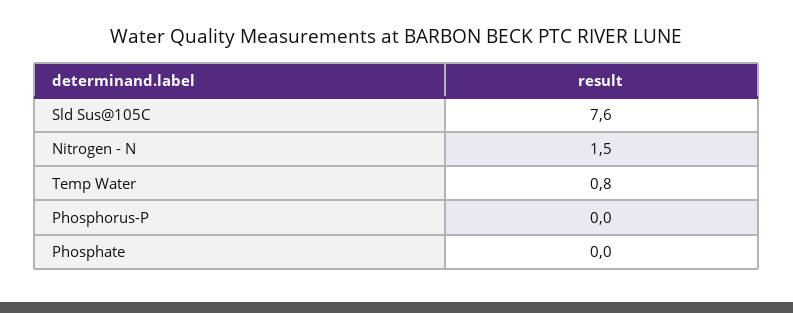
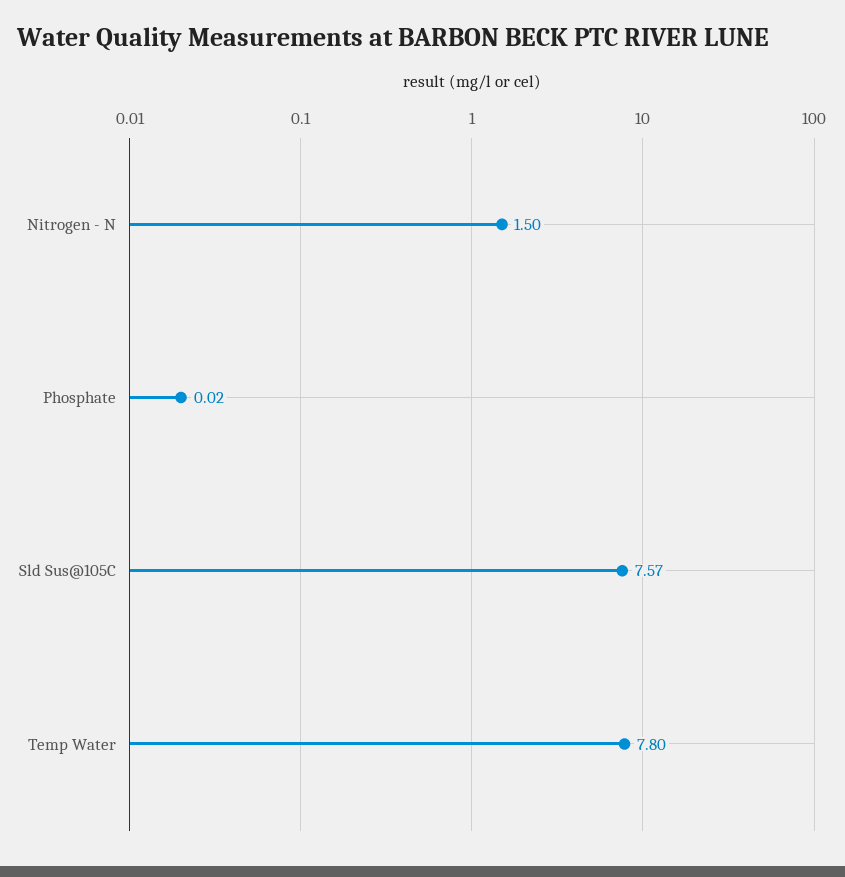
Temp Water: 0.8 -> 7.8
Phosphorus-P: 0 -> none

